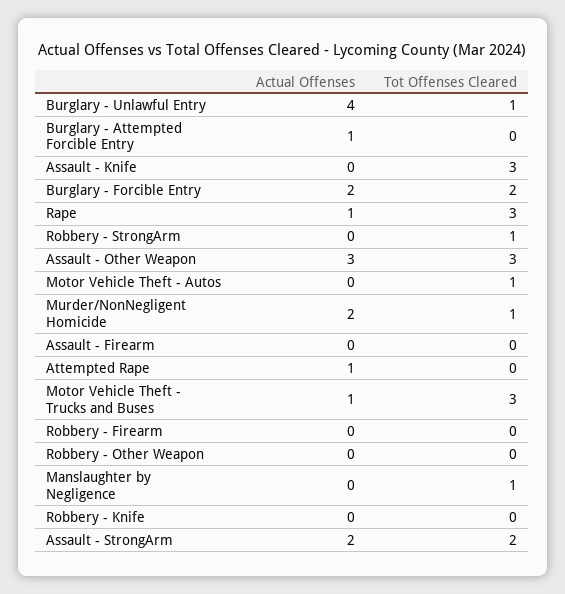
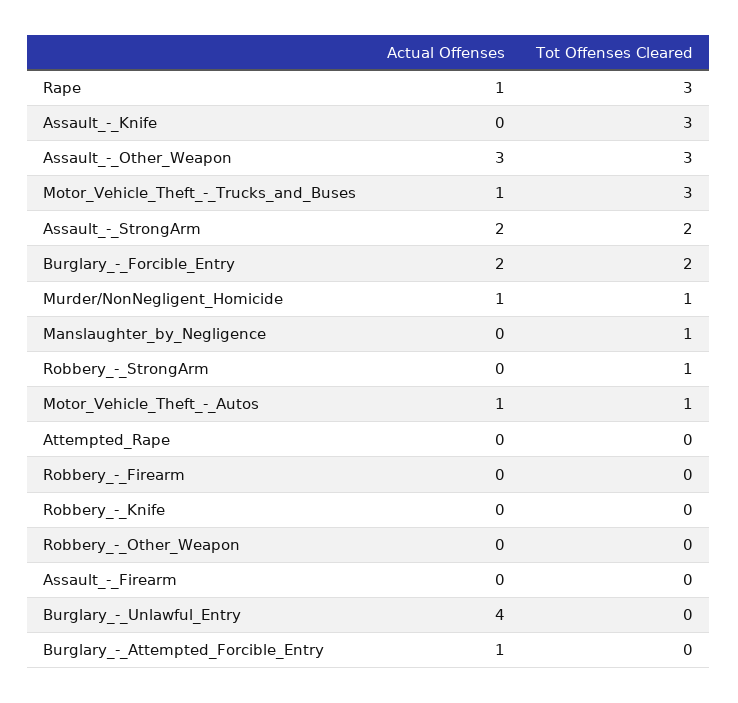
Tot Offenses Cleared, Burglary - Unlawful Entry: 1 -> 0
Actual Offenses, Motor Vehicle Theft - Autos: 0 -> 1
Actual Offenses, Murder/NonNegligent Homicide: 2 -> 1
Actual Offenses, Attempted Rape: 1 -> 0

